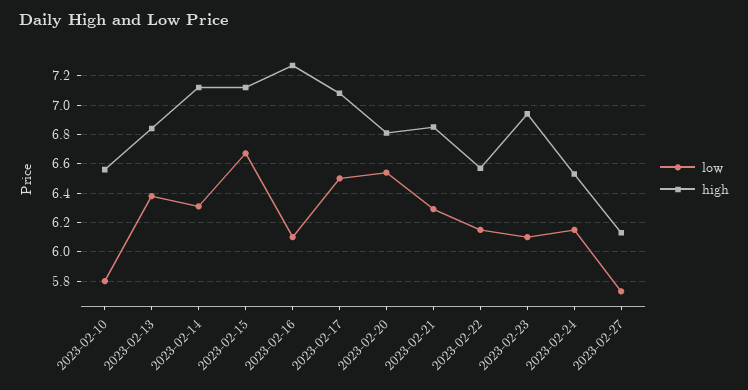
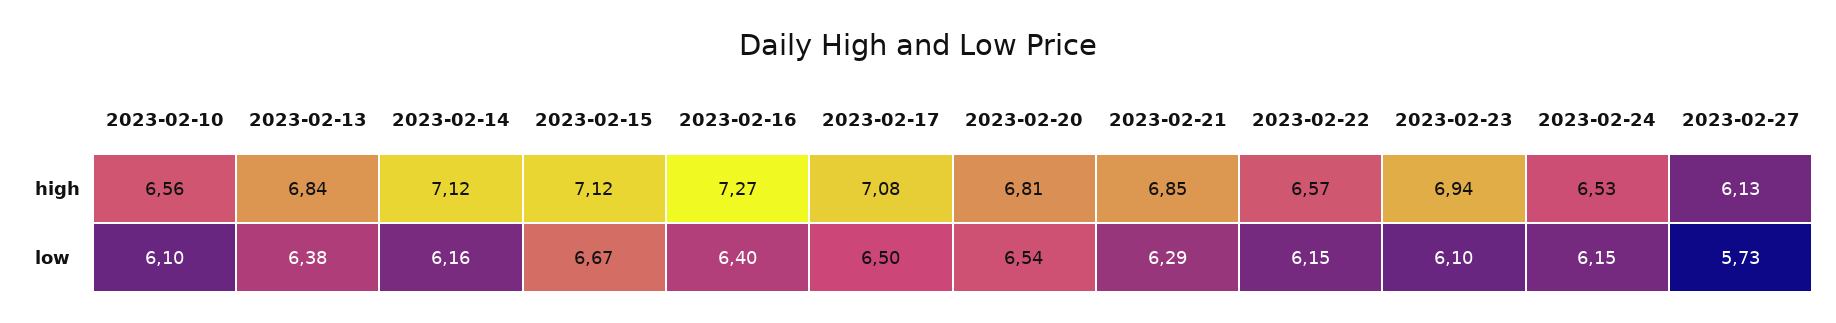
low, 2023-02-10: 5.8 -> 6.1
low, 2023-02-14: 6.3 -> 6.16
low, 2023-02-16: 6.1 -> 6.4

